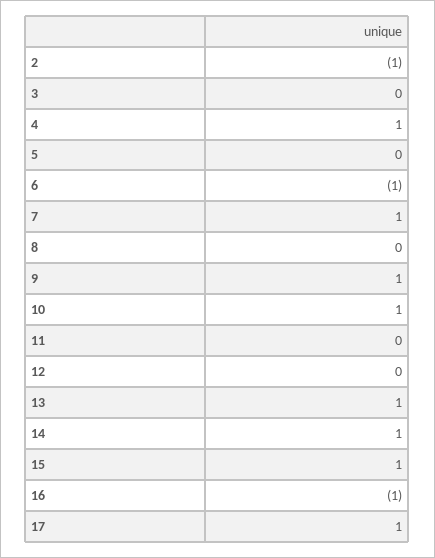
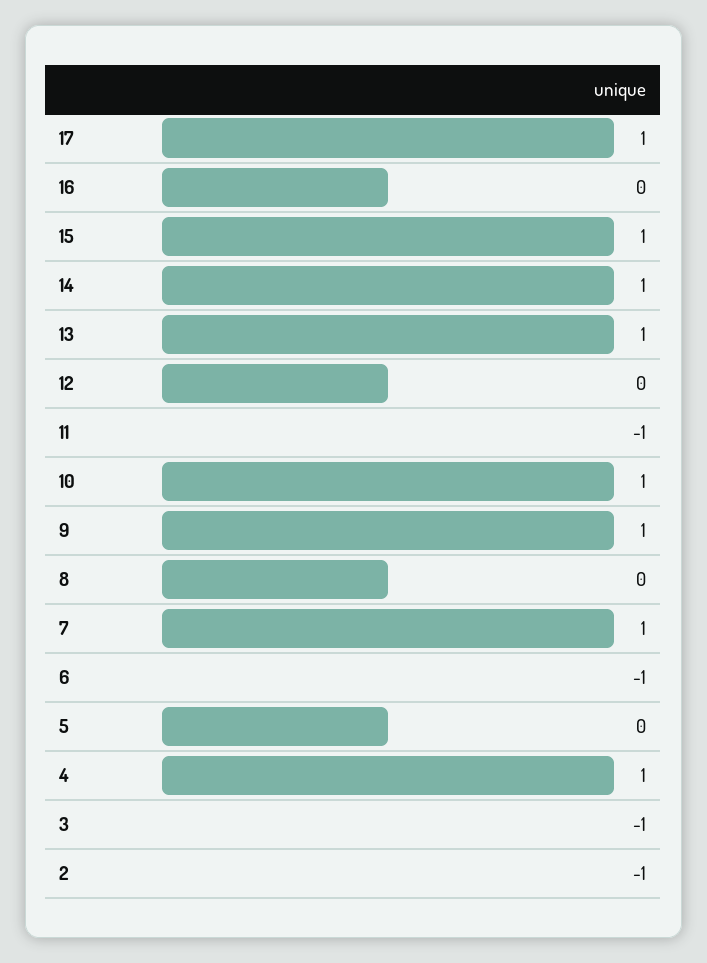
3: 0 -> -1
11: 0 -> -1
16: -1 -> 0

